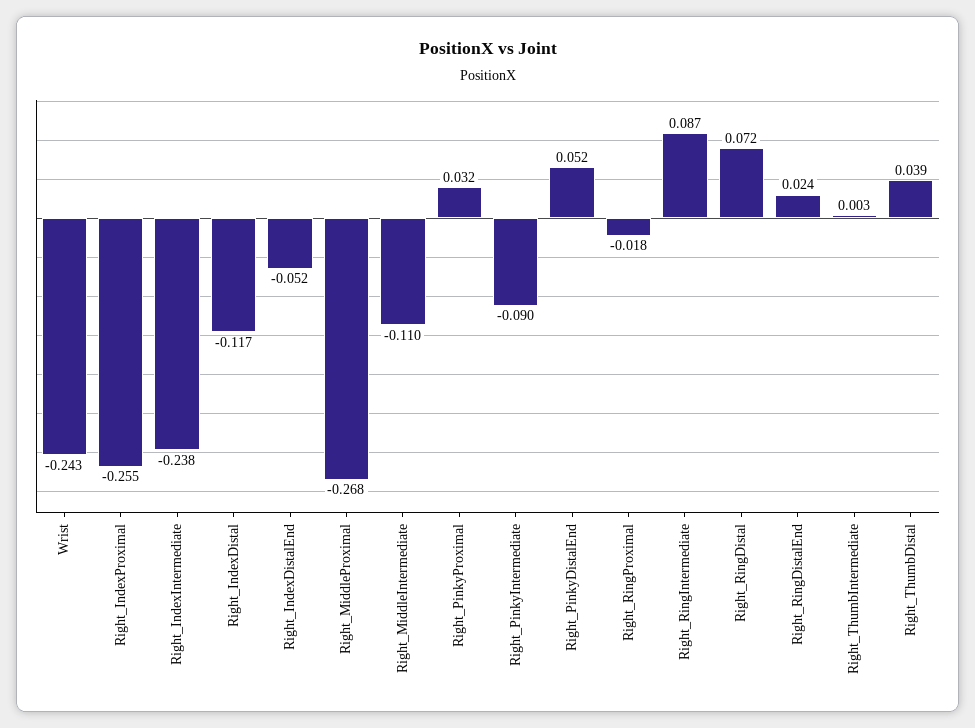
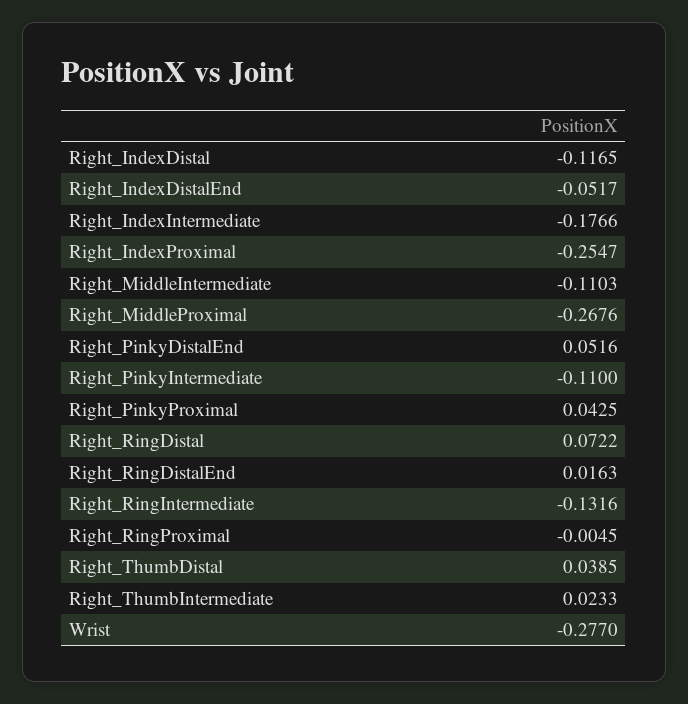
Wrist: -0.243 -> -0.277
Right_IndexIntermediate: -0.238 -> -0.1766
Right_PinkyProximal: 0.032 -> 0.0425
Right_PinkyIntermediate: -0.09 -> -0.11
Right_RingProximal: -0.018 -> -0.0045
Right_RingIntermediate: 0.087 -> -0.1316
Right_RingDistalEnd: 0.024 -> 0.0163
Right_ThumbIntermediate: 0.003 -> 0.0233

